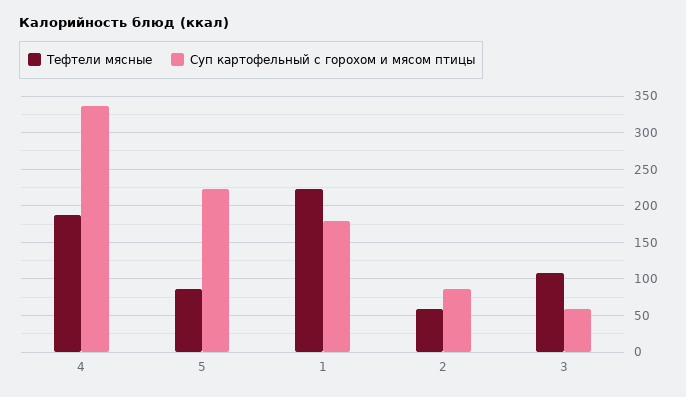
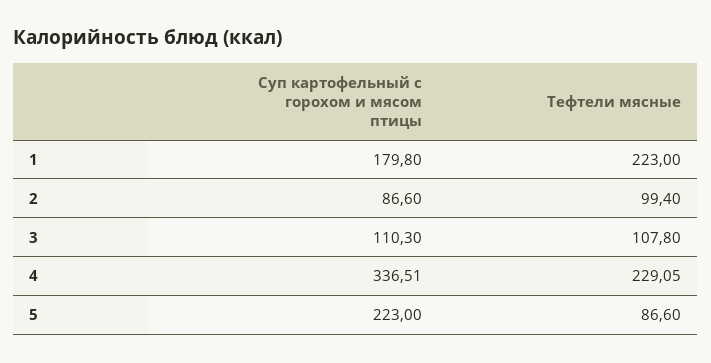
Тефтели мясные, 4: 190 -> 229.05
Тефтели мясные, 2: 60 -> 99.4
Суп картофельный с горохом и мясом птицы, 3: 60 -> 110.3

